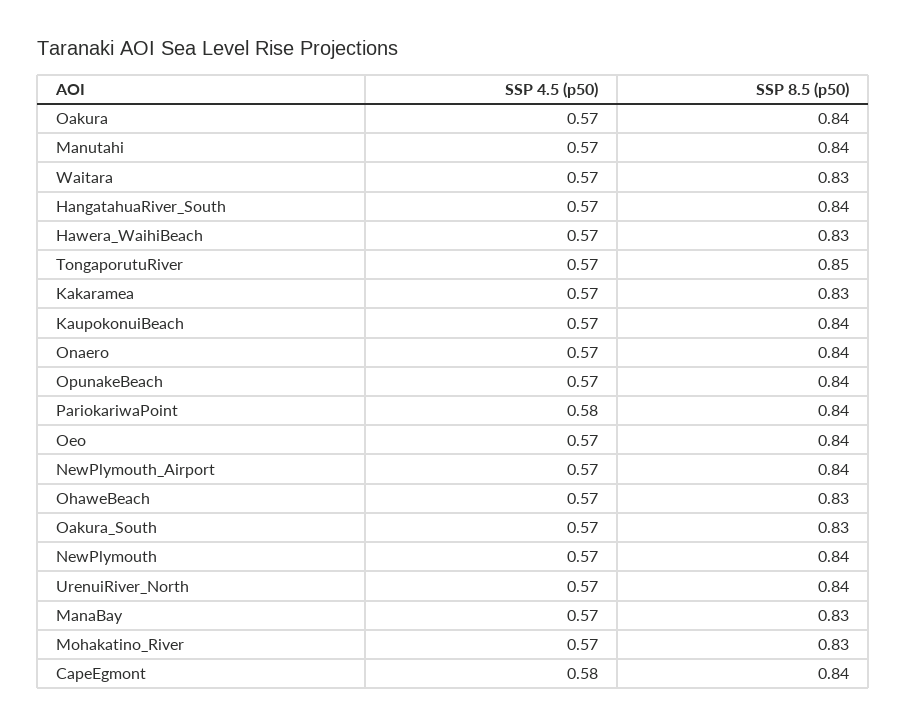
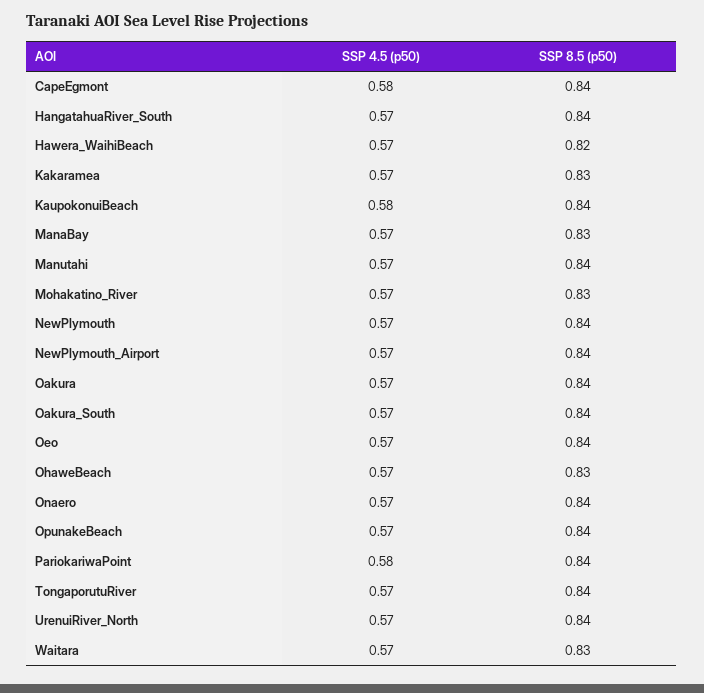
SSP 8.5 (p50), Hawera_WaihiBeach: 0.83 -> 0.82
SSP 8.5 (p50), TongaporutuRiver: 0.85 -> 0.84
SSP 4.5 (p50), KaupokonuiBeach: 0.57 -> 0.58
SSP 8.5 (p50), Oakura_South: 0.83 -> 0.84

